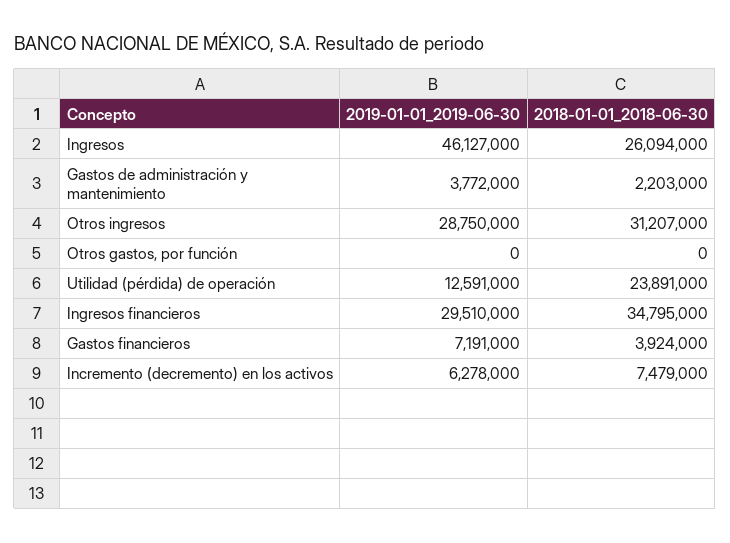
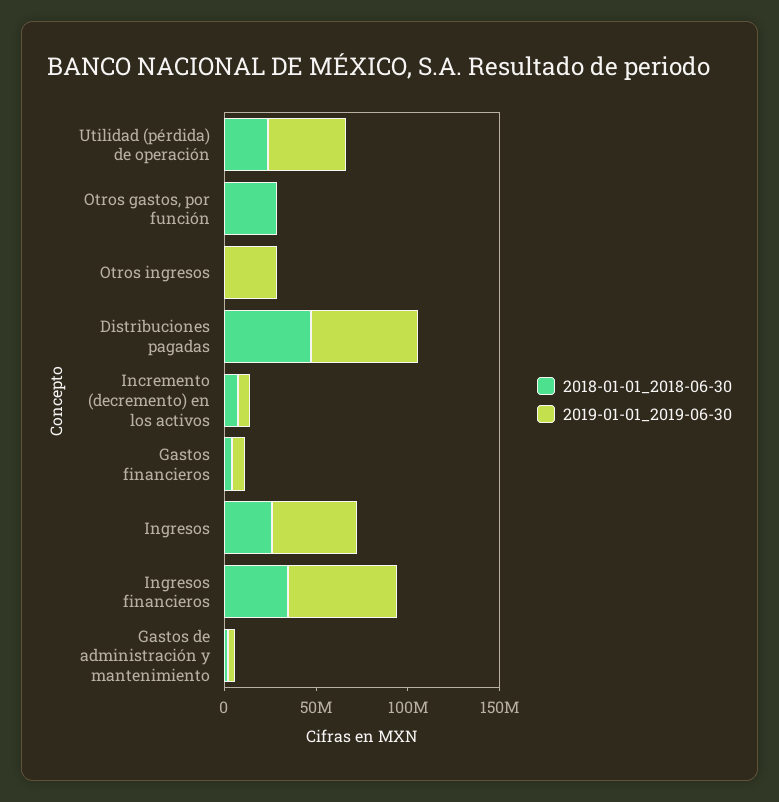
2018-01-01_2018-06-30, Otros ingresos: 31207000 -> 0
2018-01-01_2018-06-30, Otros gastos, por función: 0 -> 30000000
2019-01-01_2019-06-30, Utilidad (pérdida) de operación: 12591000 -> 40000000
2019-01-01_2019-06-30, Ingresos financieros: 29510000 -> 60000000
2018-01-01_2018-06-30, Distribuciones pagadas: none -> 50000000
2019-01-01_2019-06-30, Distribuciones pagadas: none -> 60000000

